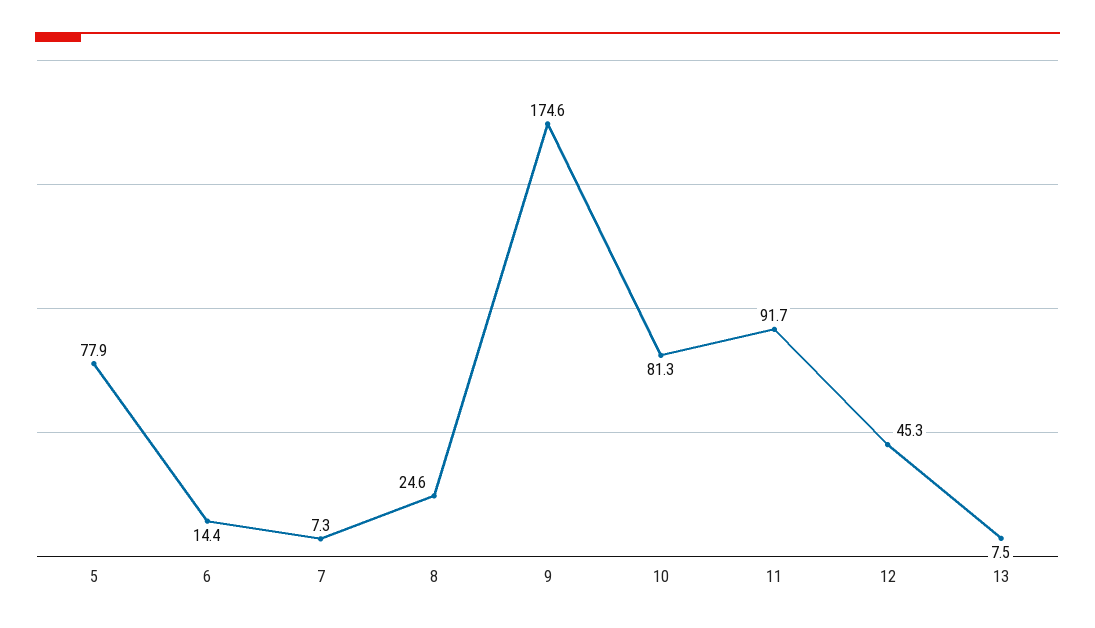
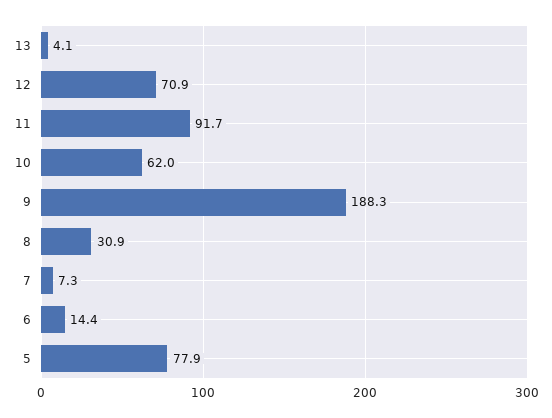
8: 24.6 -> 30.9
9: 174.6 -> 188.3
10: 81.3 -> 62
12: 45.3 -> 70.9
13: 7.5 -> 4.1

